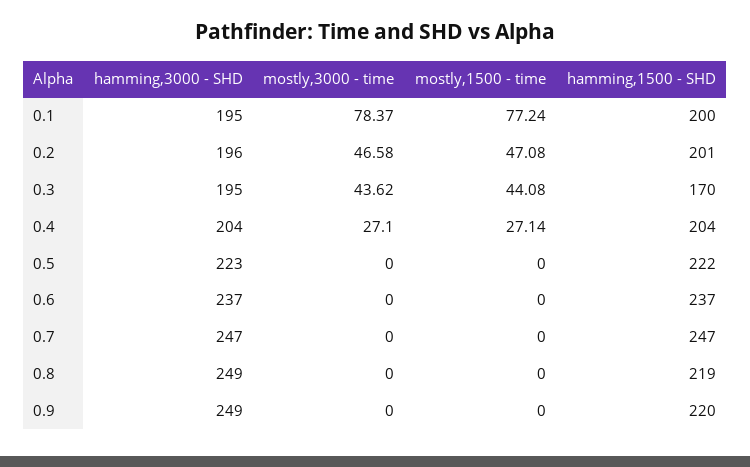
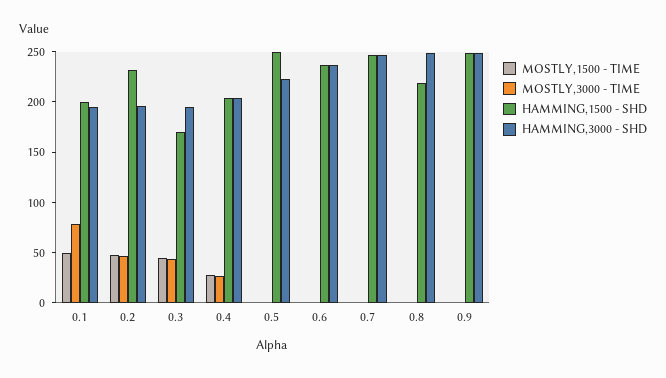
mostly,1500 - time, 0.1: 77.24 -> 50
hamming,1500 - SHD, 0.2: 201 -> 230
hamming,1500 - SHD, 0.5: 222 -> 250
hamming,1500 - SHD, 0.9: 220 -> 250

